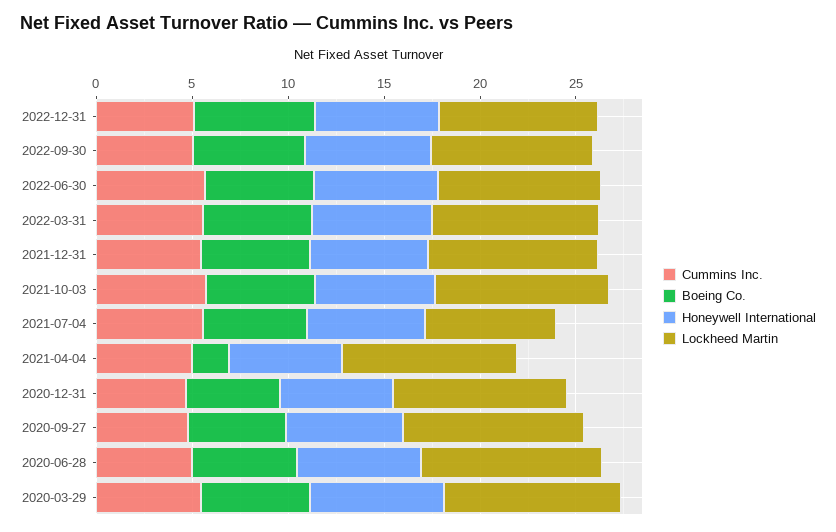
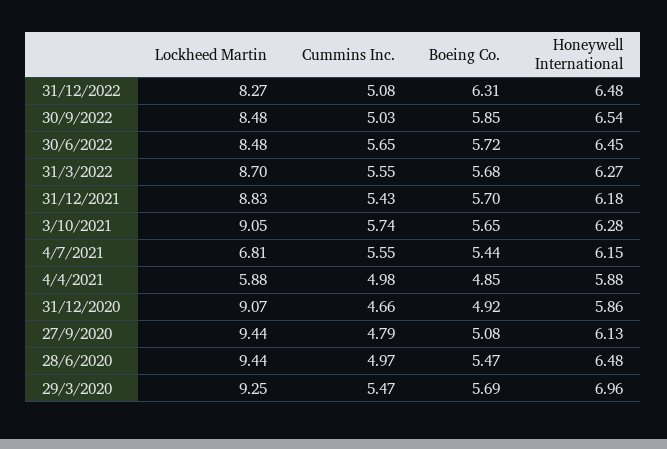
Boeing Co., 2021-04-04: 2 -> 4.85
Lockheed Martin, 2021-04-04: 9 -> 5.88

